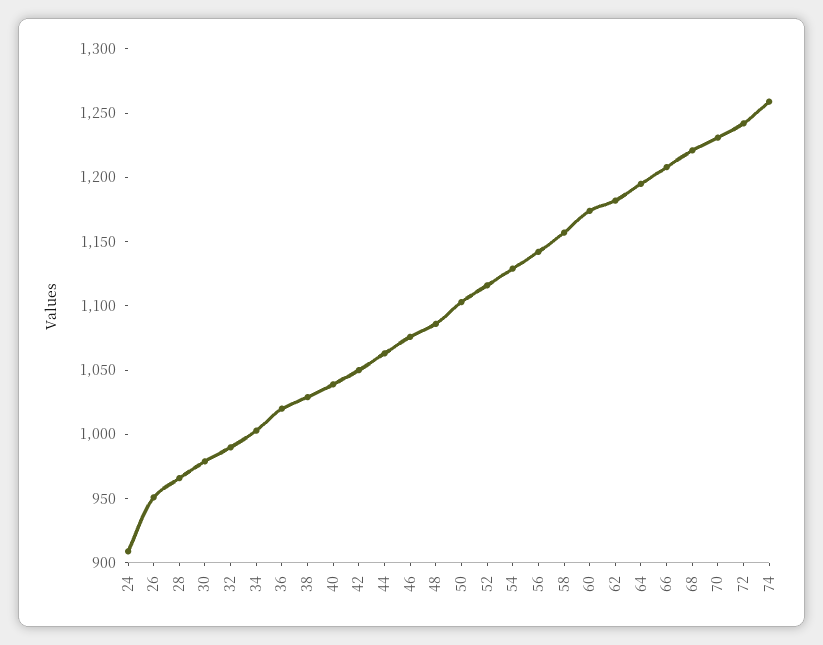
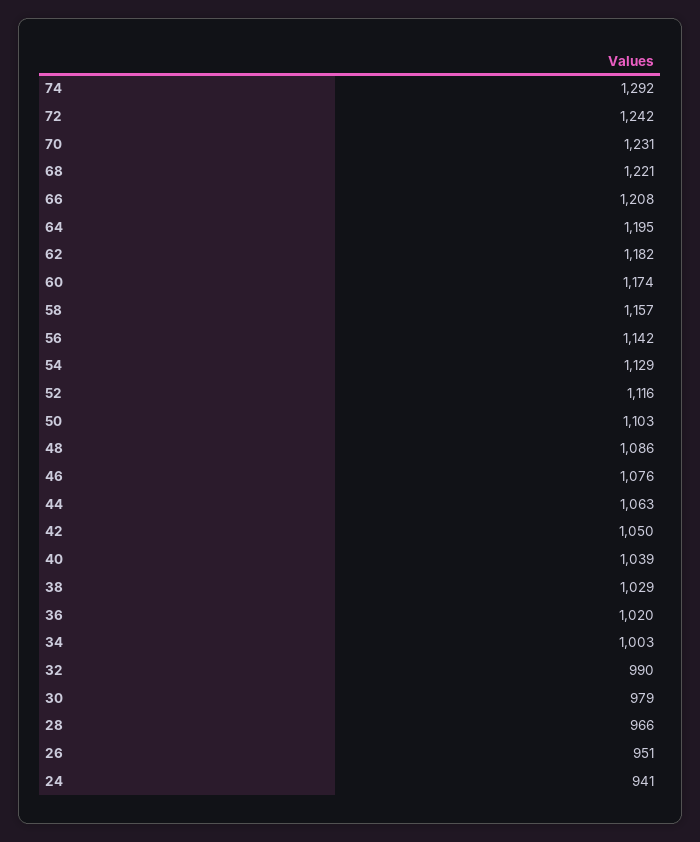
24: 910 -> 941
74: 1260 -> 1292

